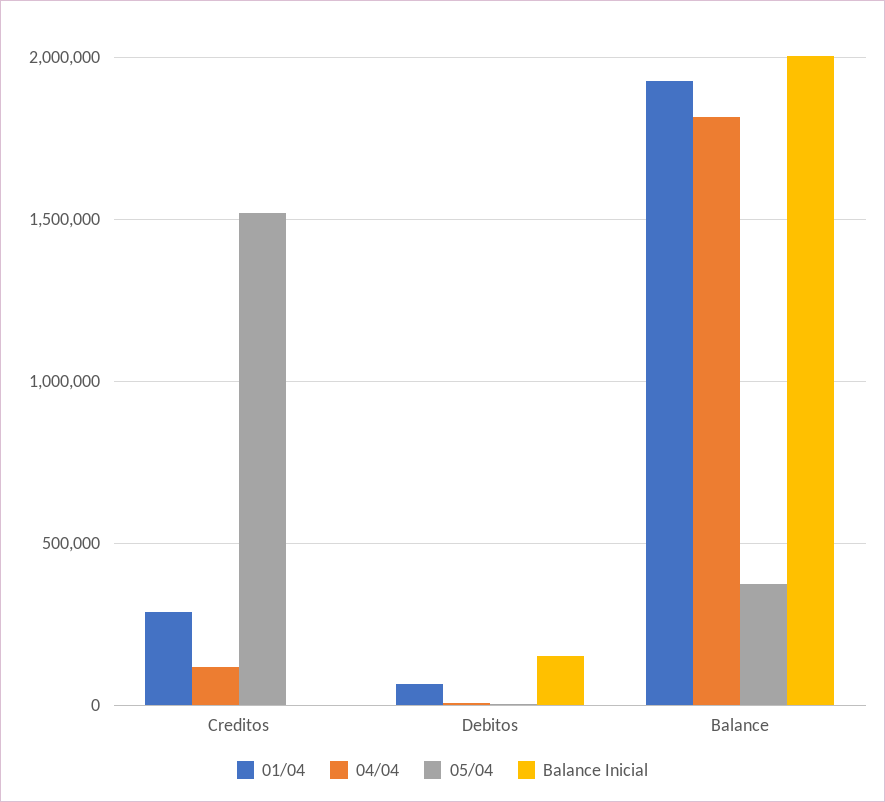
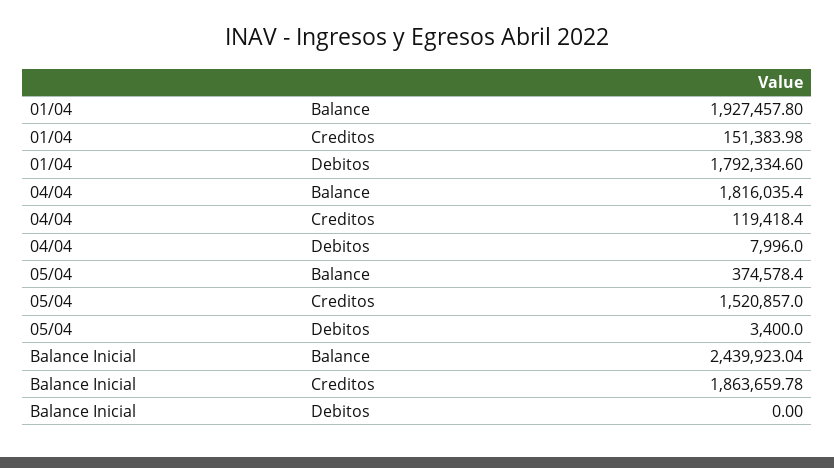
01/04, Creditos: 300000 -> 151383.98
Balance Inicial, Creditos: 0 -> 1863659.78
01/04, Debitos: 50000 -> 1792334.6
Balance Inicial, Debitos: 150000 -> 0
Balance Inicial, Balance: 2000000 -> 2439923.04

